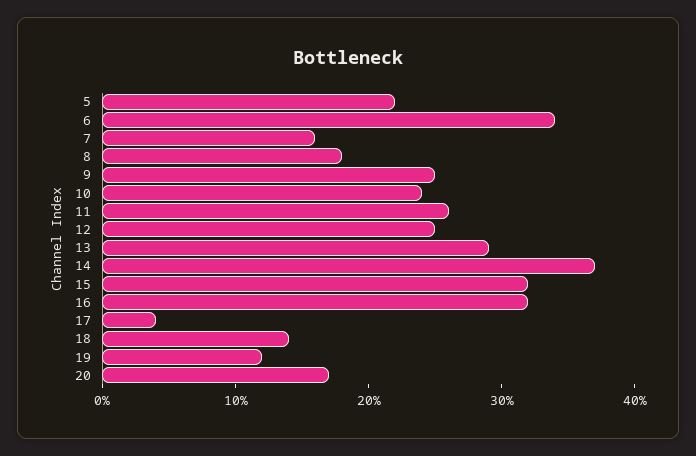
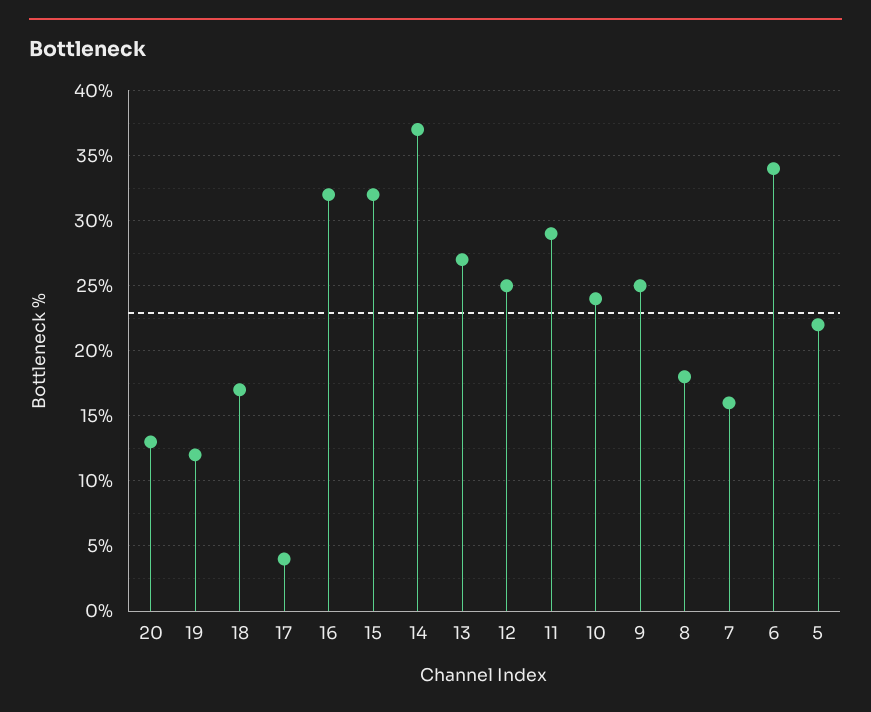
11: 26 -> 29
13: 29 -> 27
18: 14 -> 17
20: 17 -> 13

